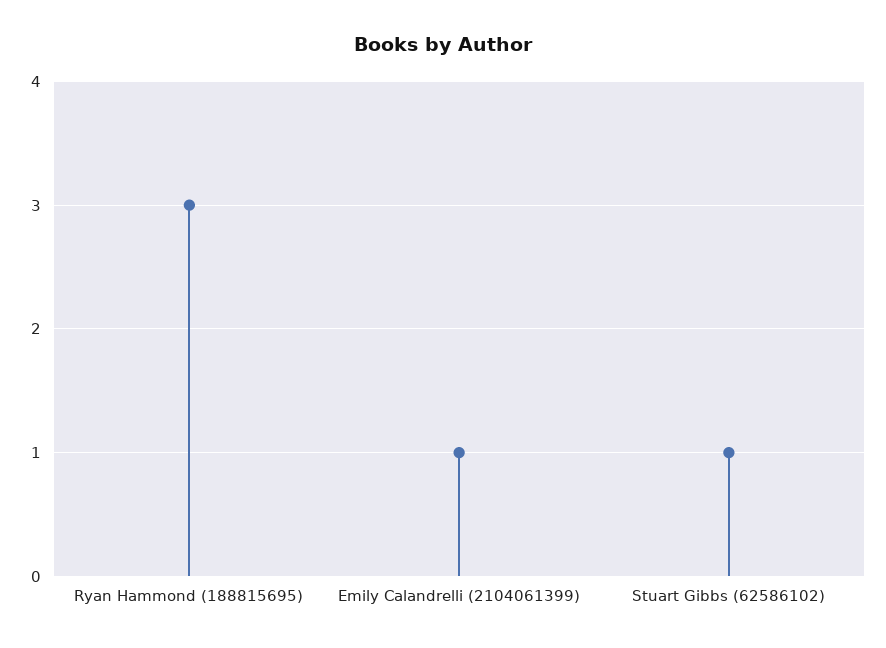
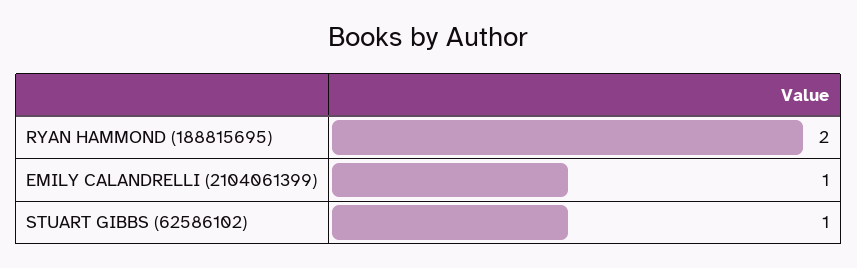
Ryan Hammond (188815695): 3 -> 2

